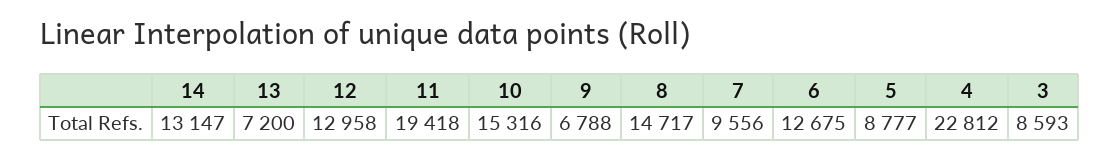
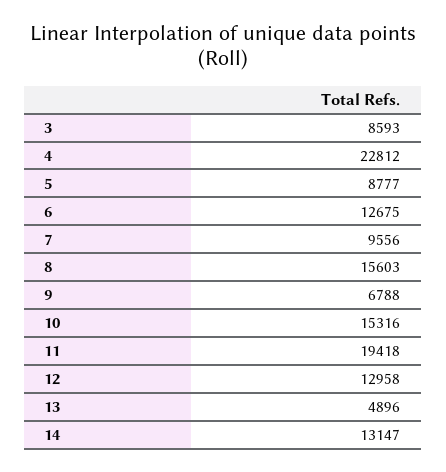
13: 7200 -> 4896
8: 14717 -> 15603

